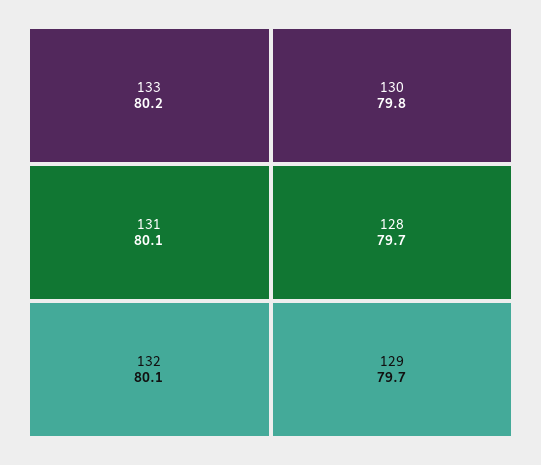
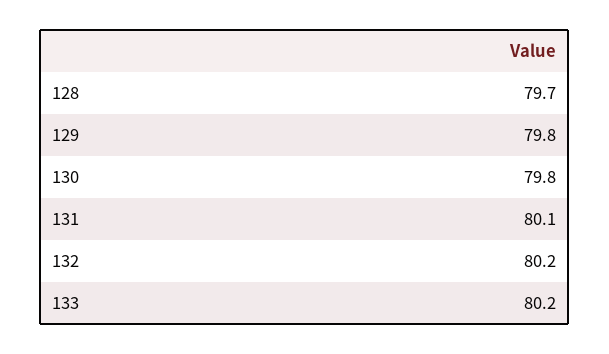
132: 80.1 -> 80.2
129: 79.7 -> 79.8

